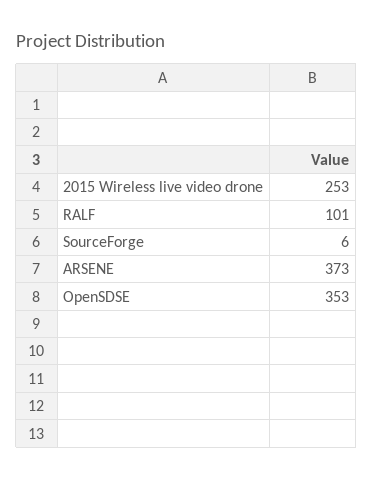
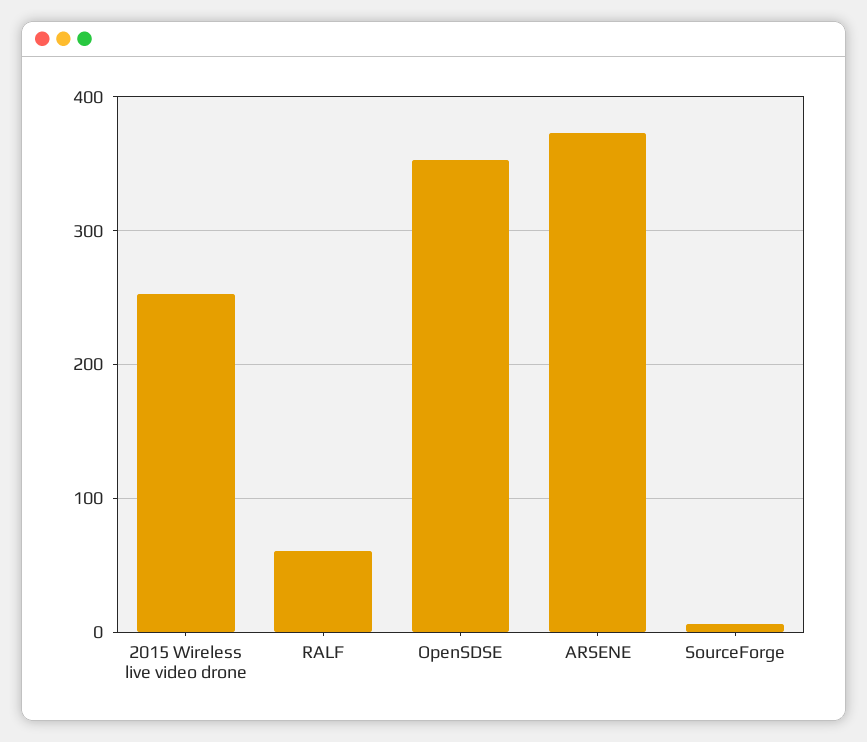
RALF: 101 -> 60

